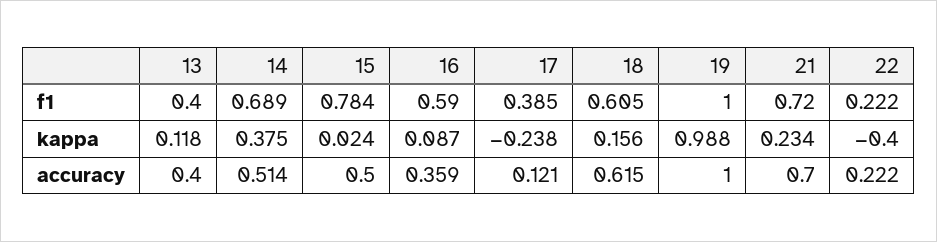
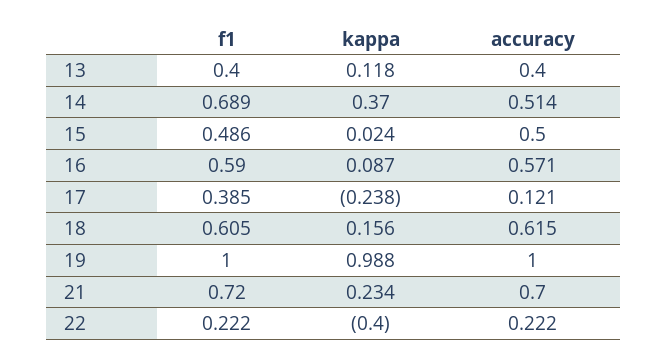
15, f1: 0.784 -> 0.486
14, kappa: 0.375 -> 0.37
16, accuracy: 0.359 -> 0.571

